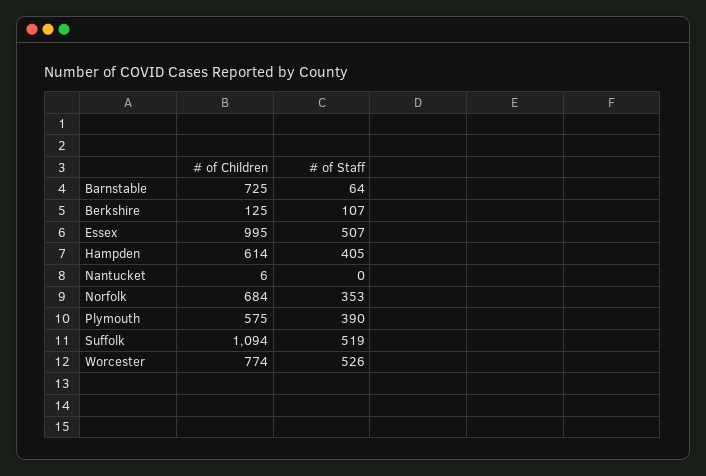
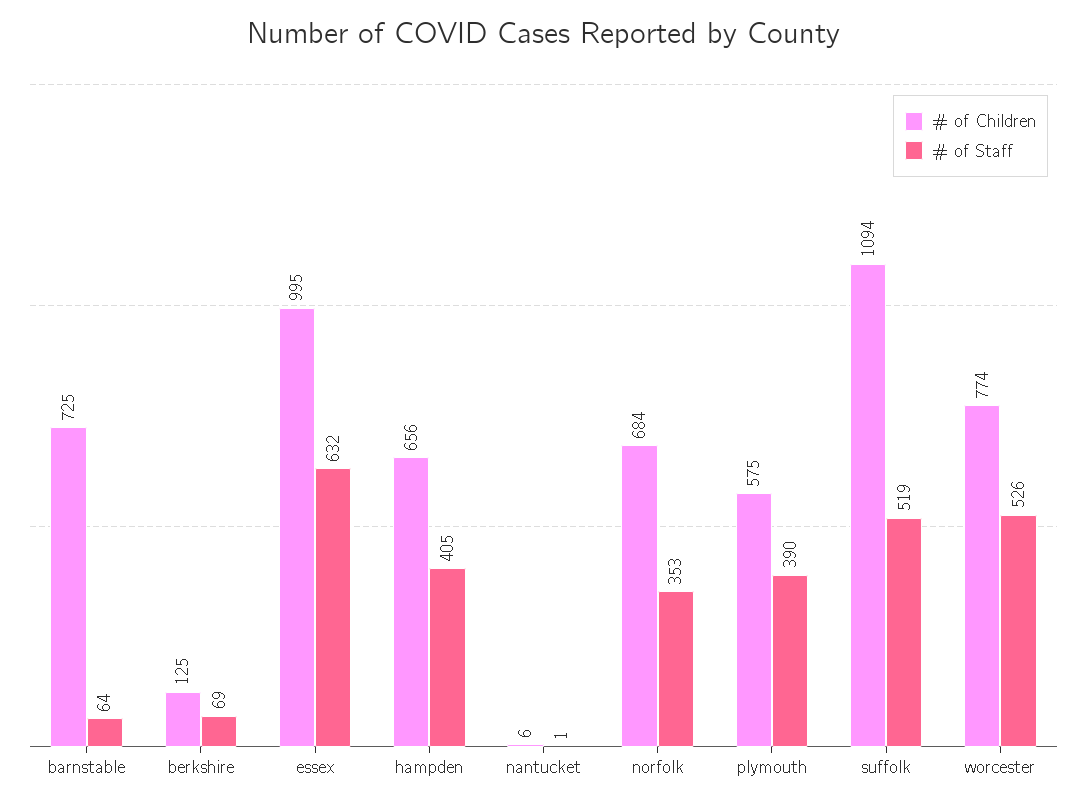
# of Staff, Berkshire: 107 -> 69
# of Staff, Essex: 507 -> 632
# of Children, Hampden: 614 -> 656
# of Staff, Nantucket: 0 -> 1

